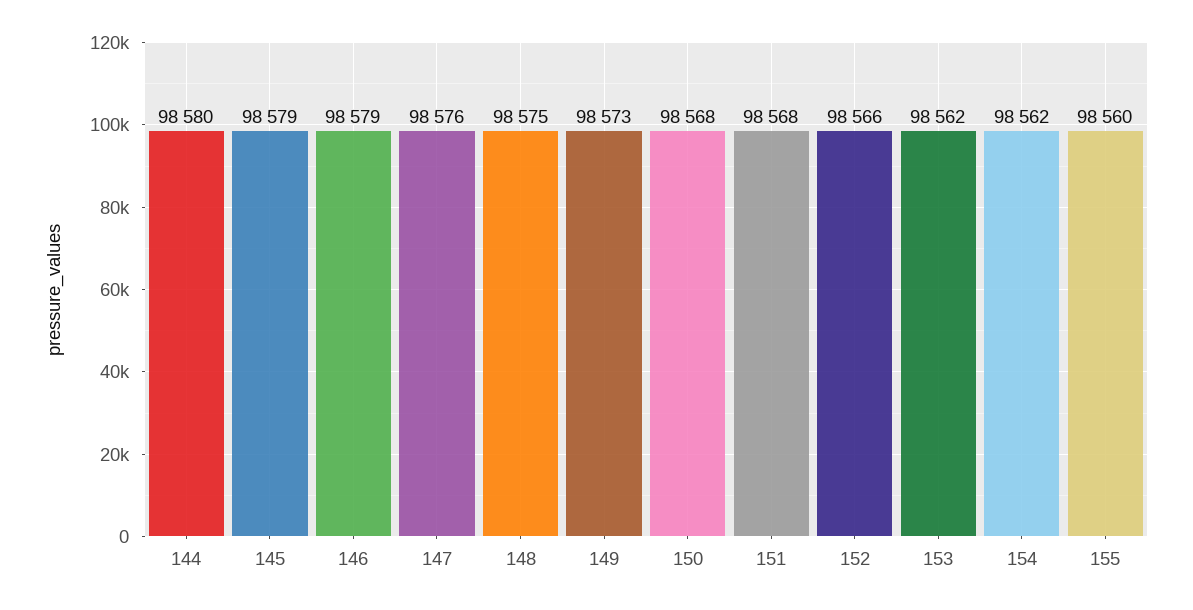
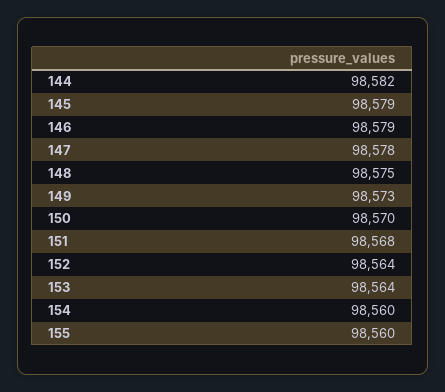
144: 98580 -> 98582
147: 98576 -> 98578
150: 98568 -> 98570
152: 98566 -> 98564
153: 98562 -> 98564
154: 98562 -> 98560

